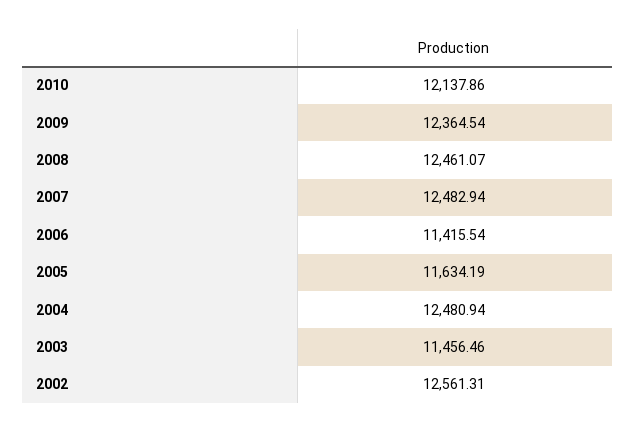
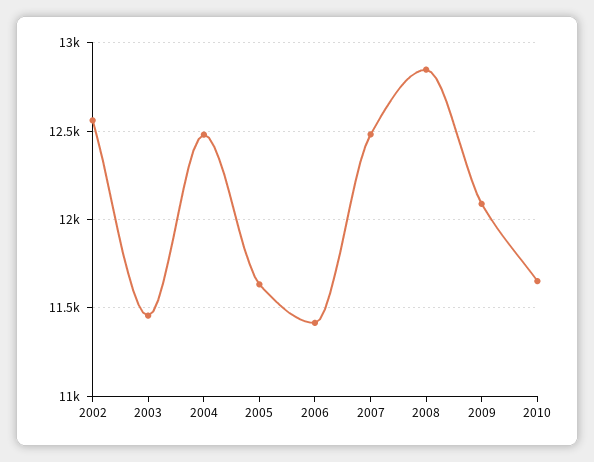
2010: 12137.86 -> 11650
2009: 12364.54 -> 12100
2008: 12461.07 -> 12850

